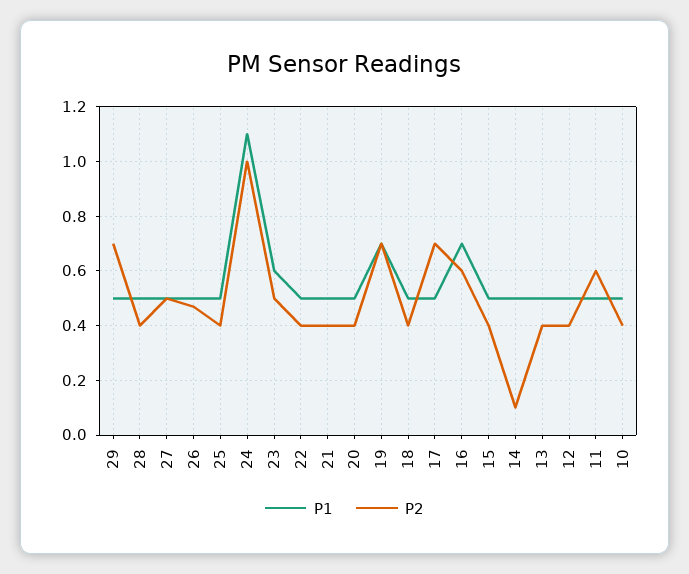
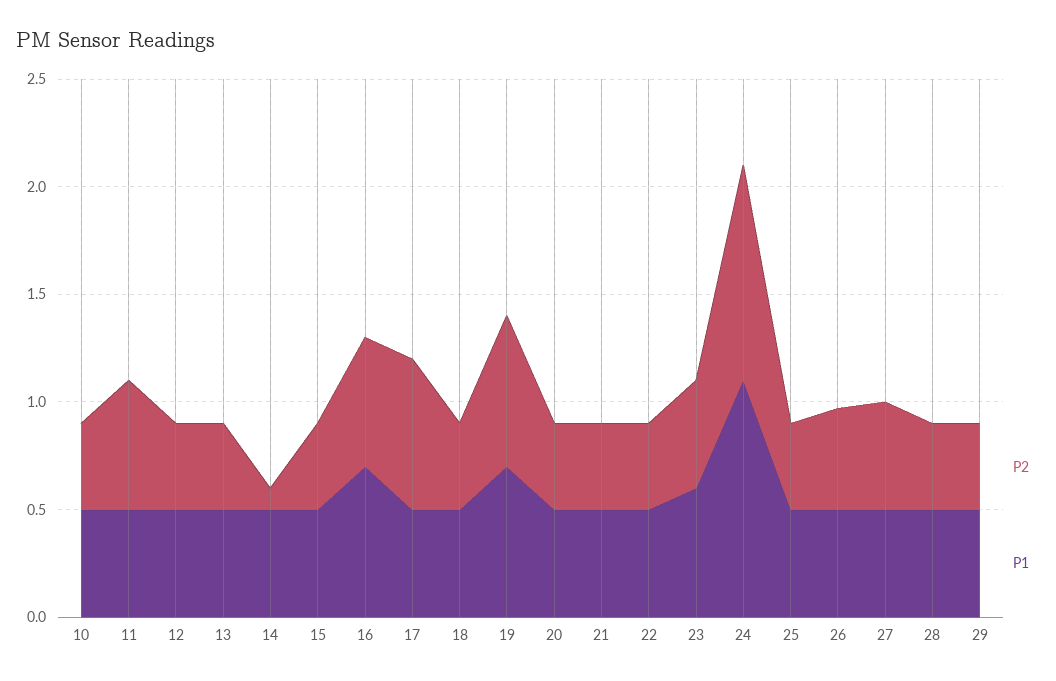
P2, 29: 0.7 -> 0.4

